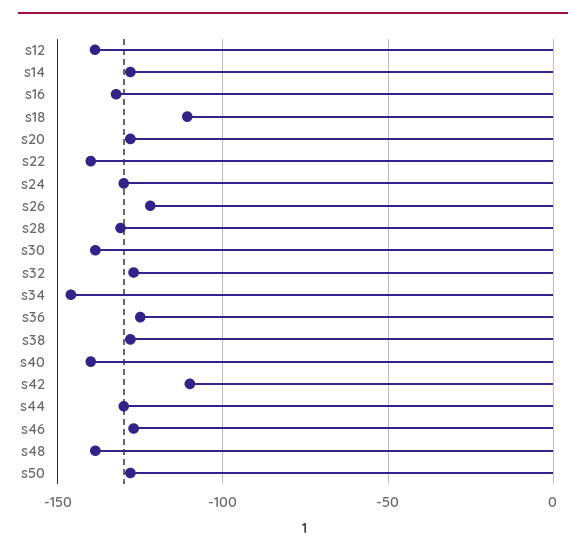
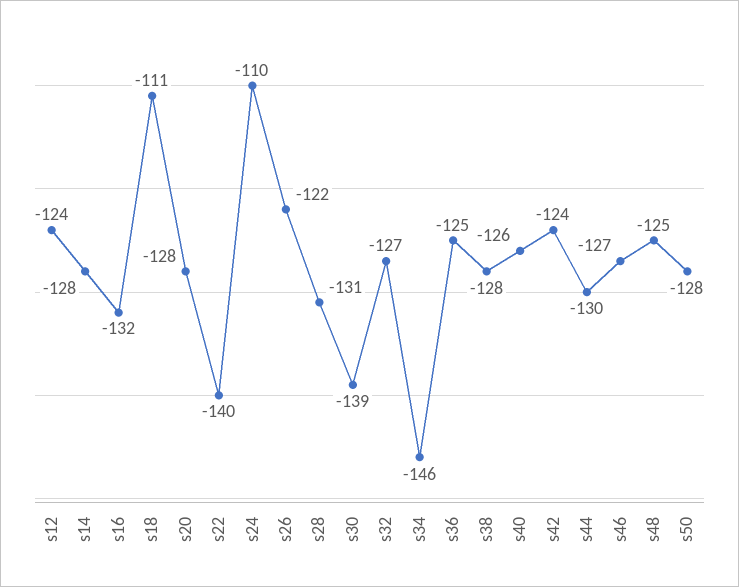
s12: -140 -> -124
s24: -130 -> -110
s40: -140 -> -126
s42: -110 -> -124
s48: -140 -> -125

